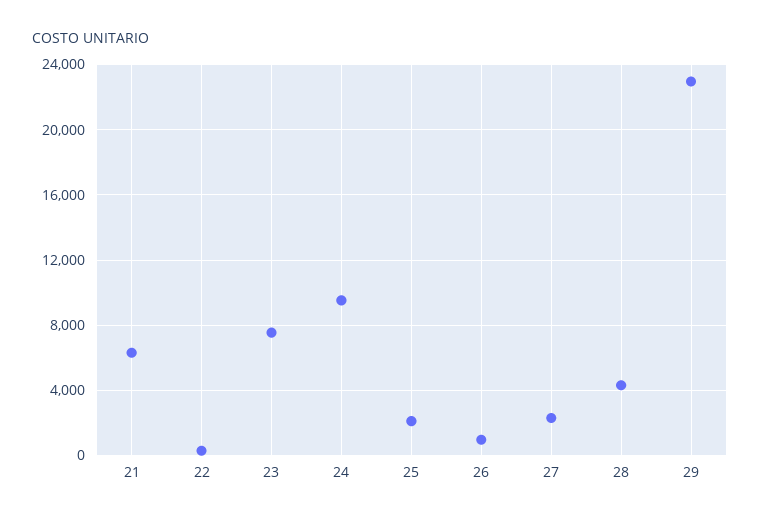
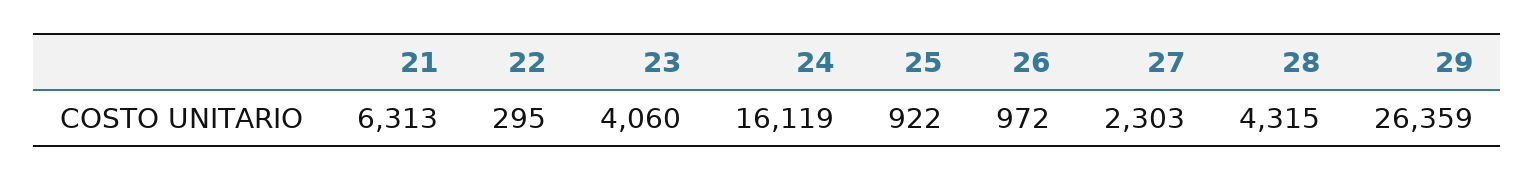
23: 7500 -> 4060
24: 9500 -> 16119
25: 2000 -> 922
29: 23000 -> 26359

